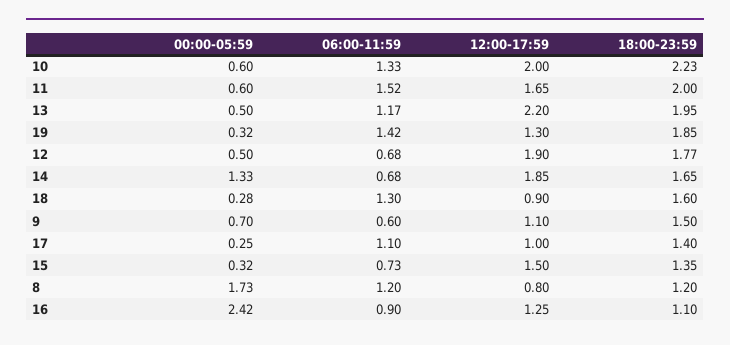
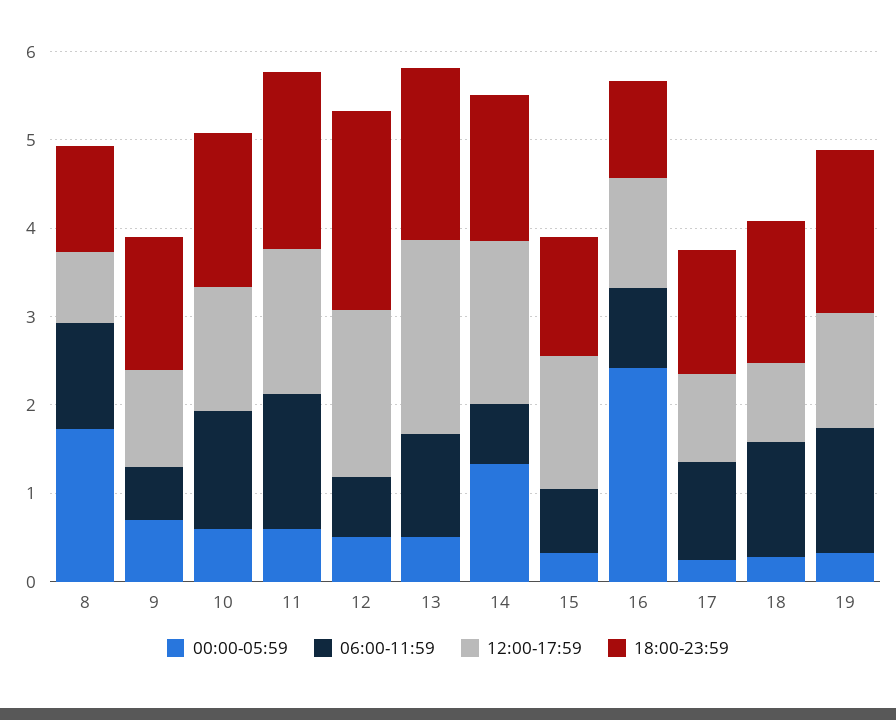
12:00-17:59, 10: 2 -> 1.4
18:00-23:59, 10: 2.23 -> 1.8
18:00-23:59, 12: 1.77 -> 2.2

